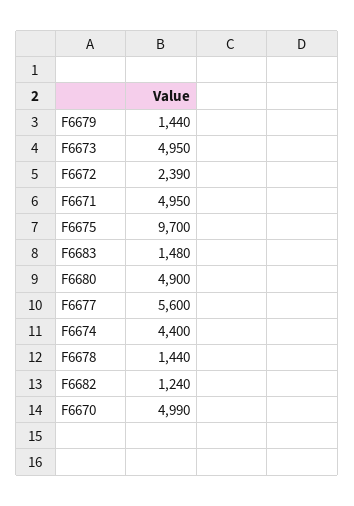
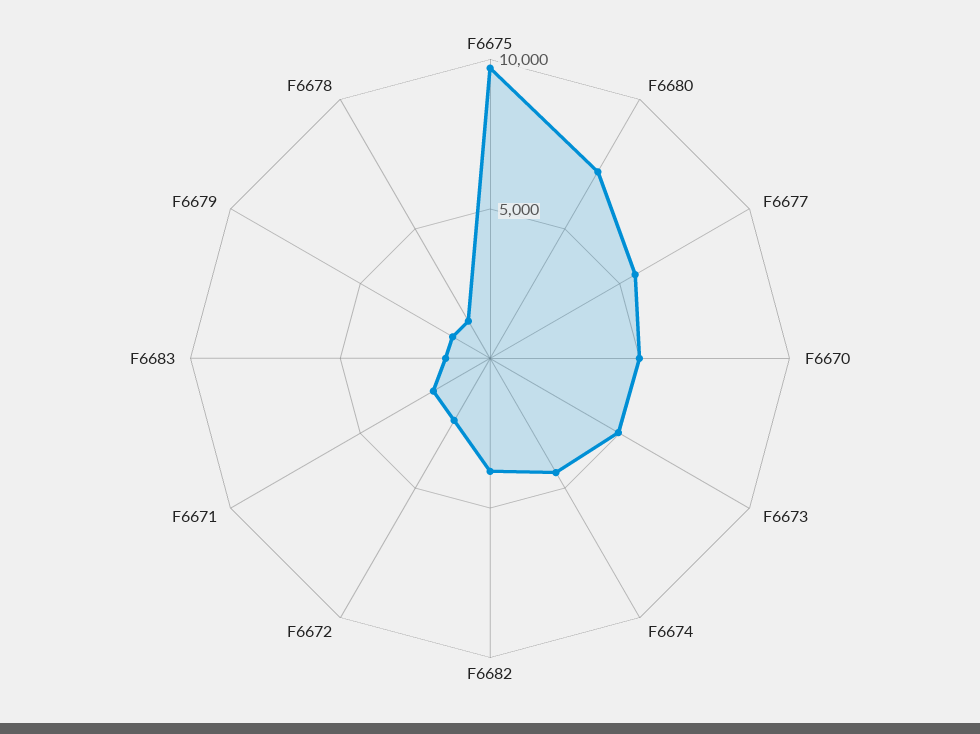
F6671: 4950 -> 2000
F6680: 4900 -> 7000
F6682: 1240 -> 4000

